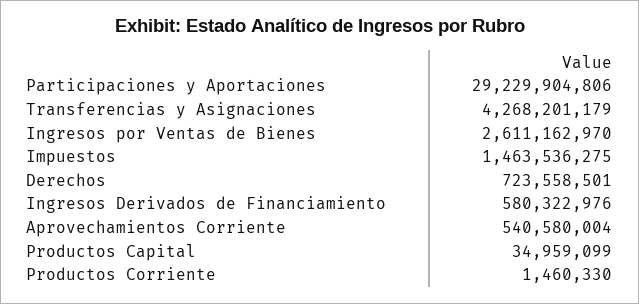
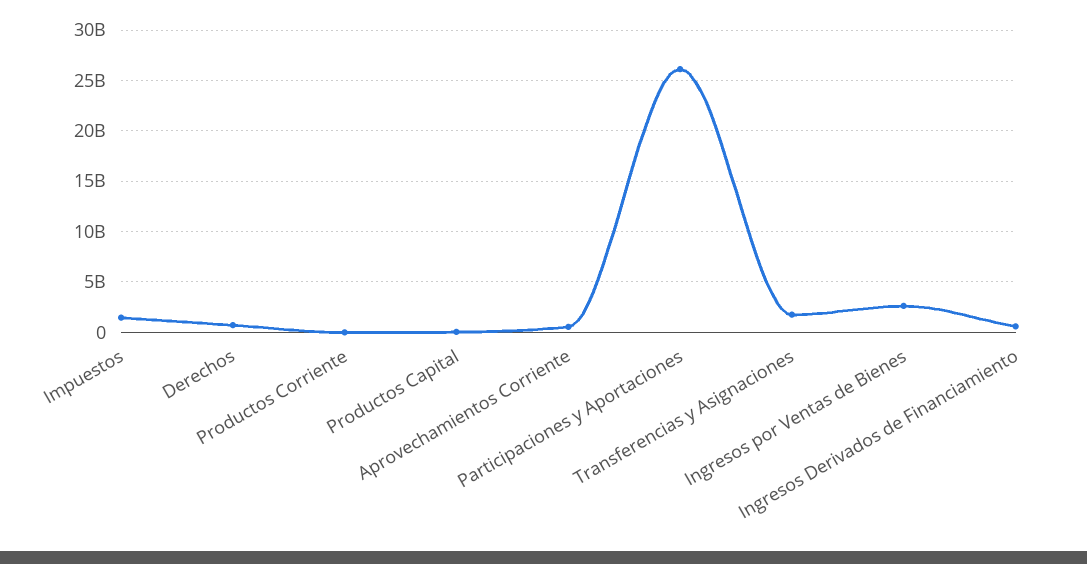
Participaciones y Aportaciones: 29229904806 -> 26000000000
Transferencias y Asignaciones: 4268201179 -> 2000000000

